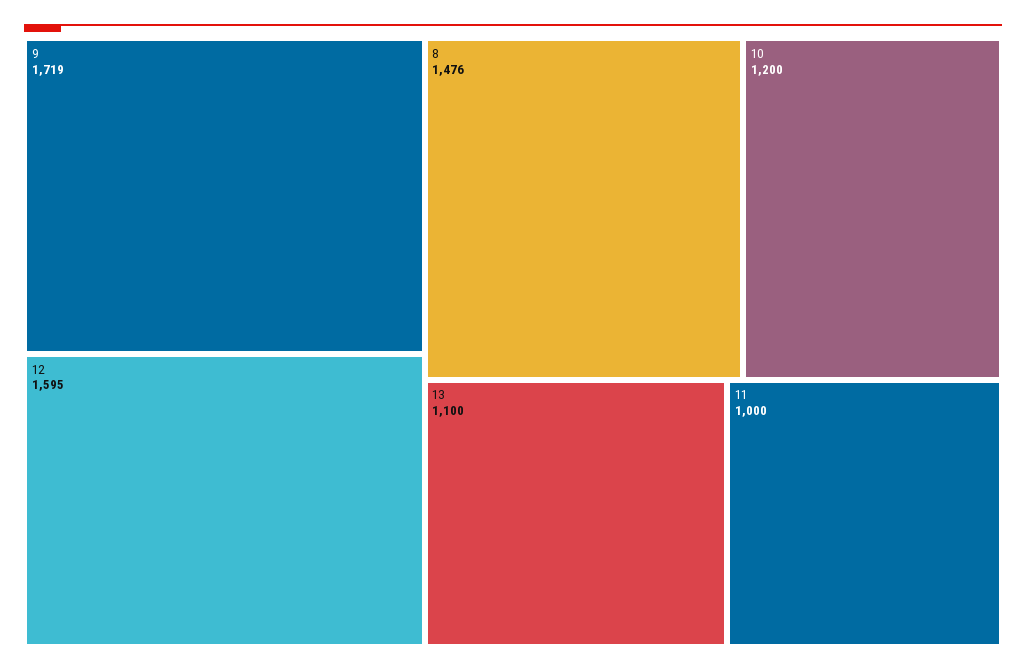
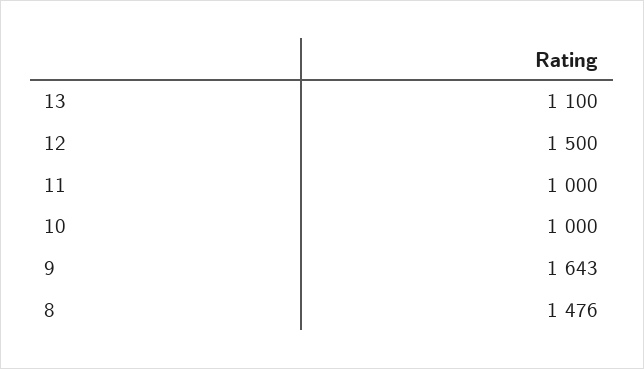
9: 1719 -> 1643
12: 1595 -> 1500
10: 1200 -> 1000

